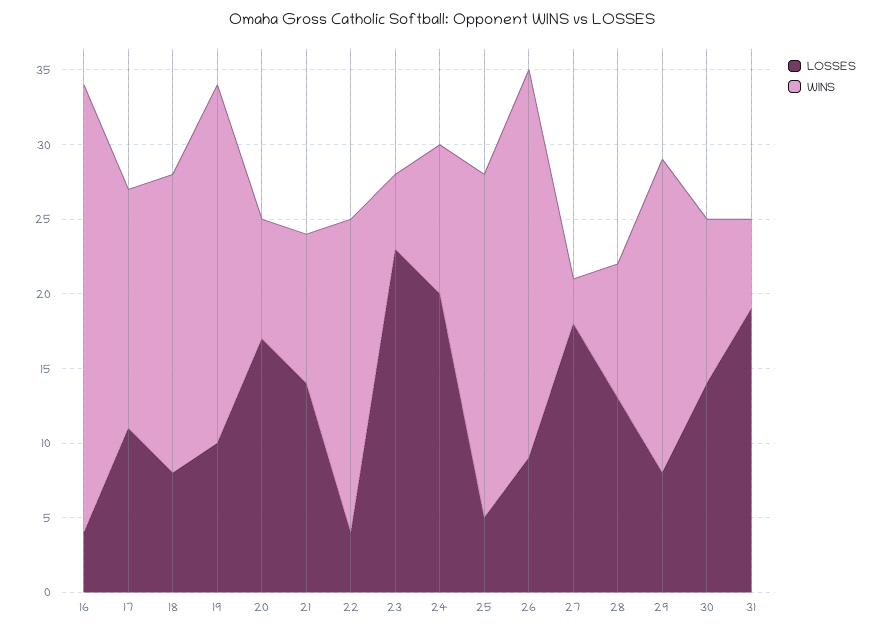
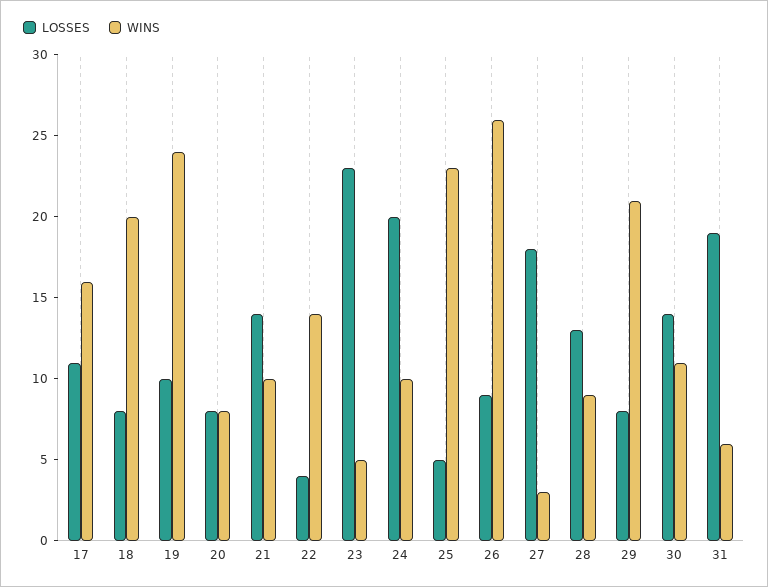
LOSSES, 16: 4 -> none
WINS, 16: 30 -> none
LOSSES, 20: 17 -> 8
WINS, 22: 21 -> 14

